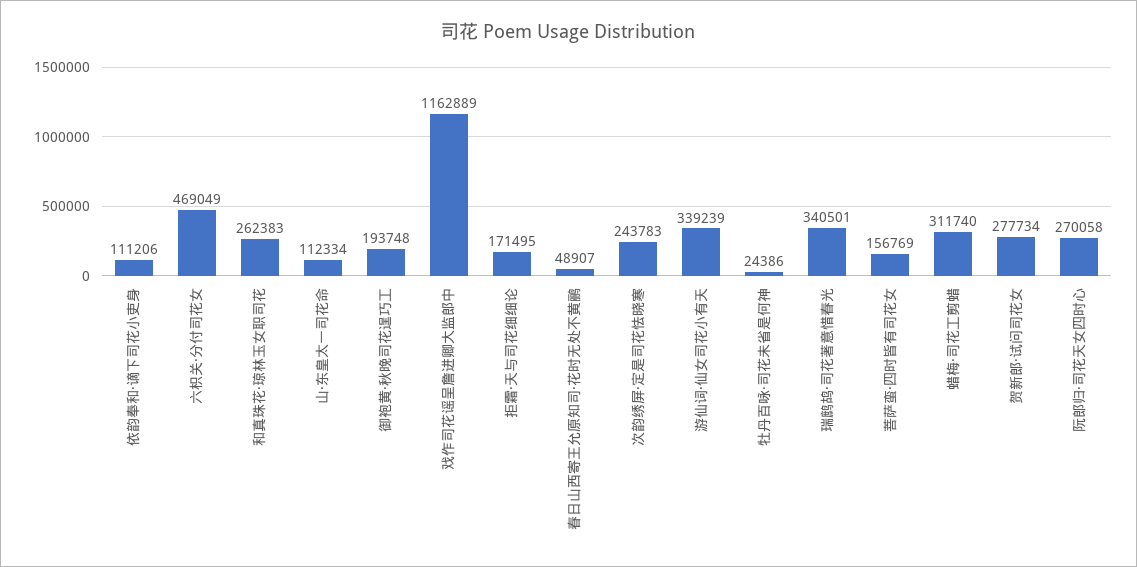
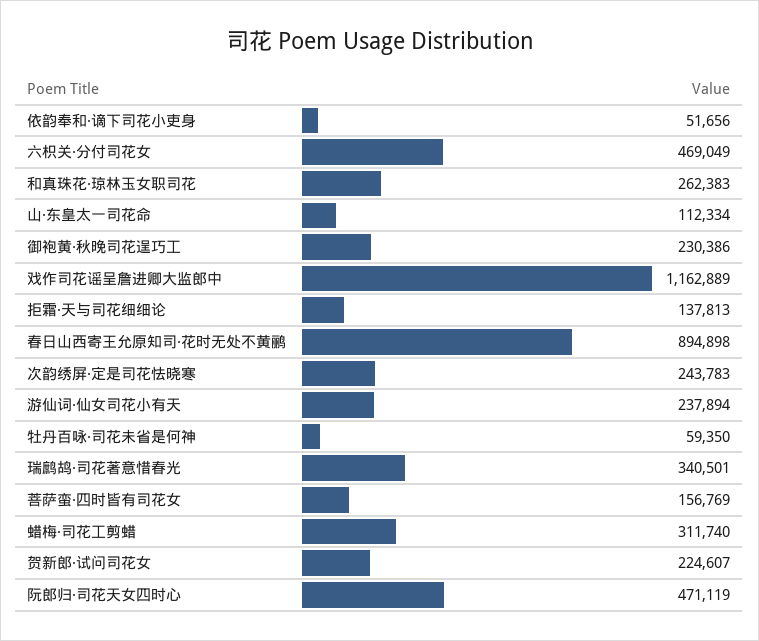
依韵奉和·谪下司花小吏身: 111206 -> 51656
御袍黄·秋晚司花逞巧工: 193748 -> 230386
拒霜·天与司花细细论: 171495 -> 137813
春日山西寄王允原知司·花时无处不黄鹂: 48907 -> 894898
游仙词·仙女司花小有天: 339239 -> 237894
牡丹百咏·司花未省是何神: 24386 -> 59350
贺新郎·试问司花女: 277734 -> 224607
阮郎归·司花天女四时心: 270058 -> 471119

